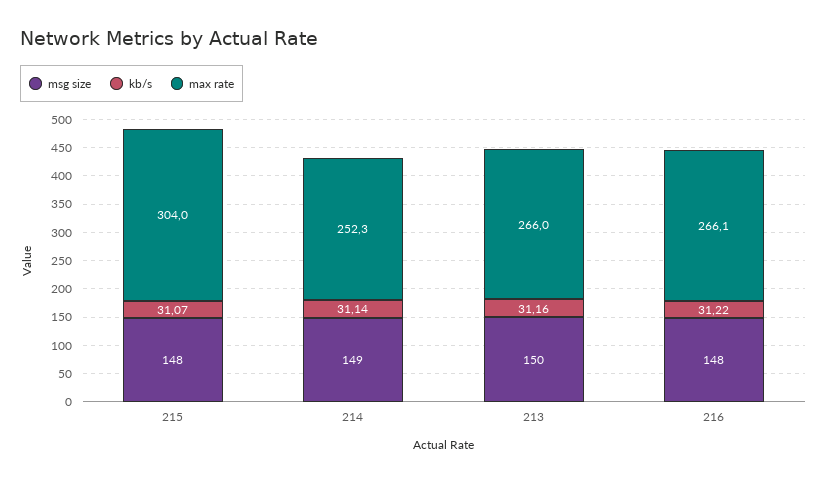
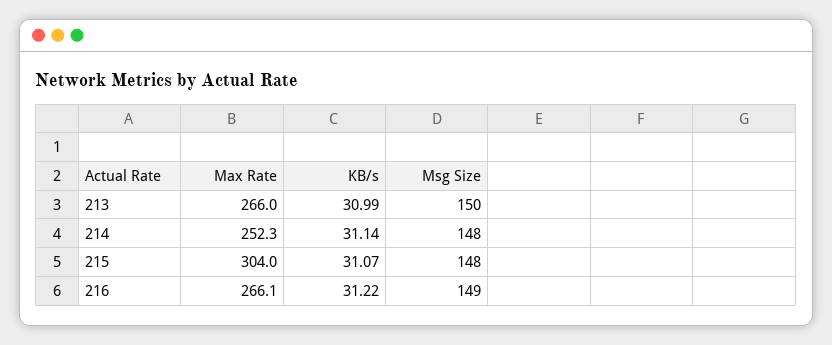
msg size, 214: 149 -> 148
kb/s, 213: 31.16 -> 30.99
msg size, 216: 148 -> 149

